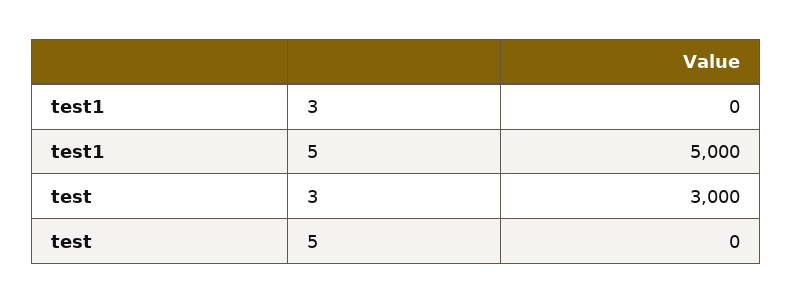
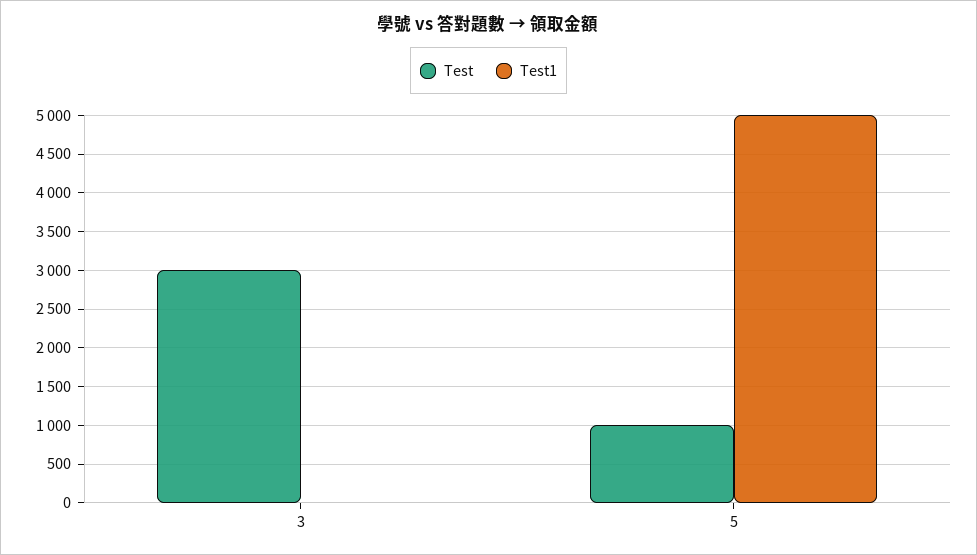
test, 5: 0 -> 1000

